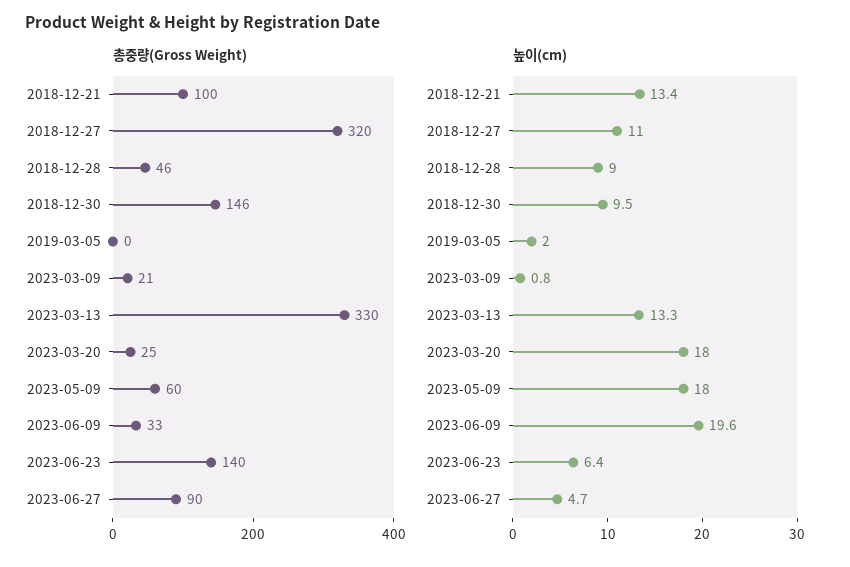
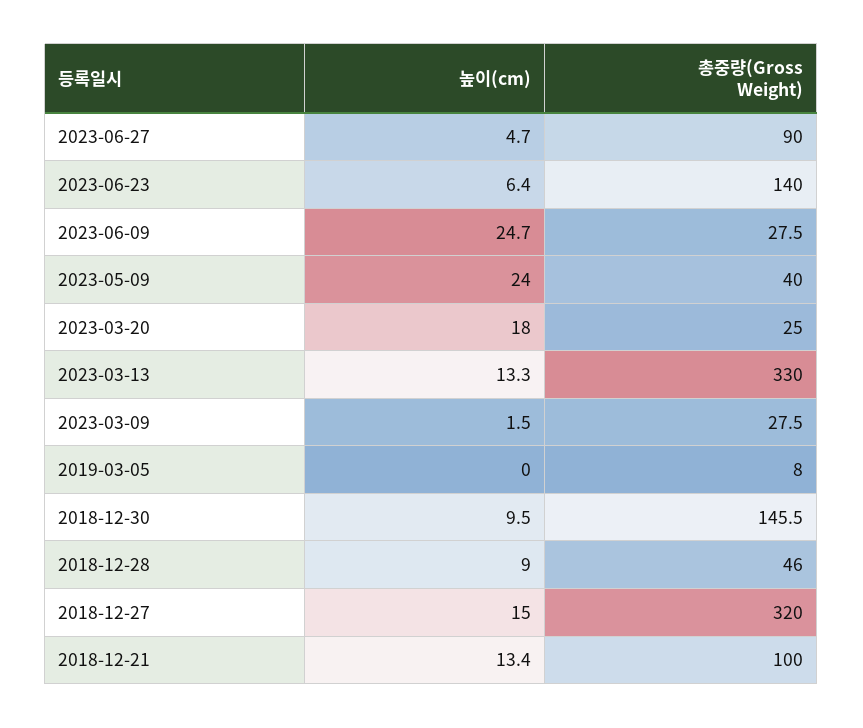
총중량(Gross Weight), 2019-03-05: 0 -> 8
총중량(Gross Weight), 2023-03-09: 21 -> 27.5
총중량(Gross Weight), 2023-05-09: 60 -> 40
총중량(Gross Weight), 2023-06-09: 33 -> 27.5
높이(cm), 2018-12-27: 11 -> 15
높이(cm), 2019-03-05: 2 -> 0
높이(cm), 2023-03-09: 0.8 -> 1.5
높이(cm), 2023-05-09: 18 -> 24
높이(cm), 2023-06-09: 19.6 -> 24.7

